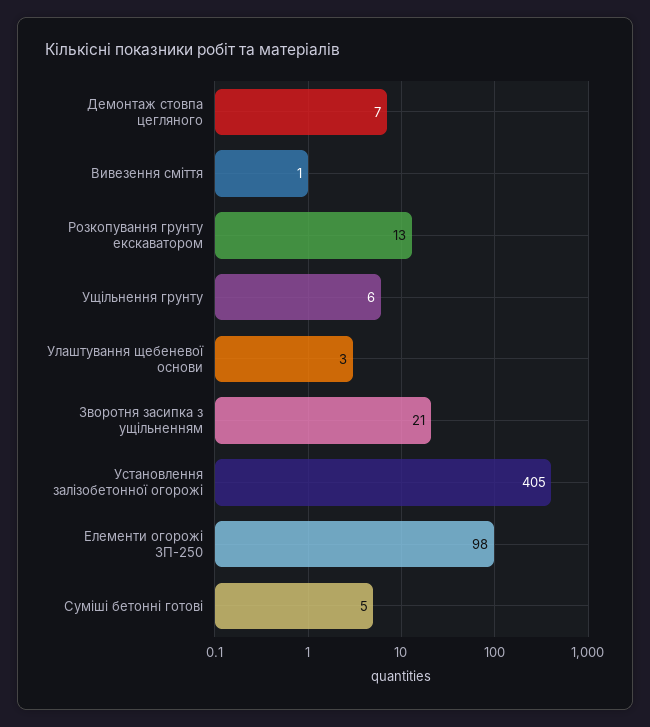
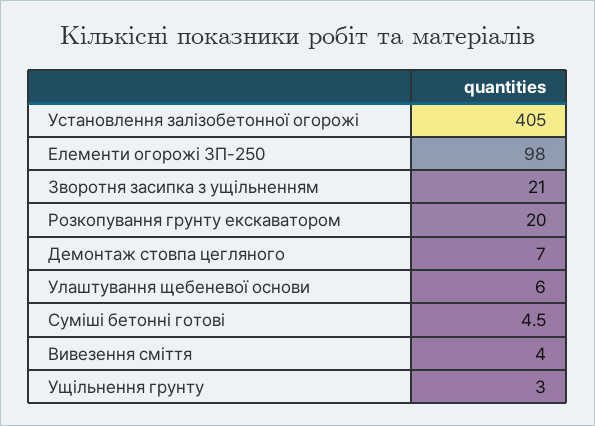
Вивезення сміття: 1 -> 4
Розкопування грунту екскаватором: 13 -> 20
Ущільнення грунту: 6 -> 3
Улаштування щебеневої основи: 3 -> 6

